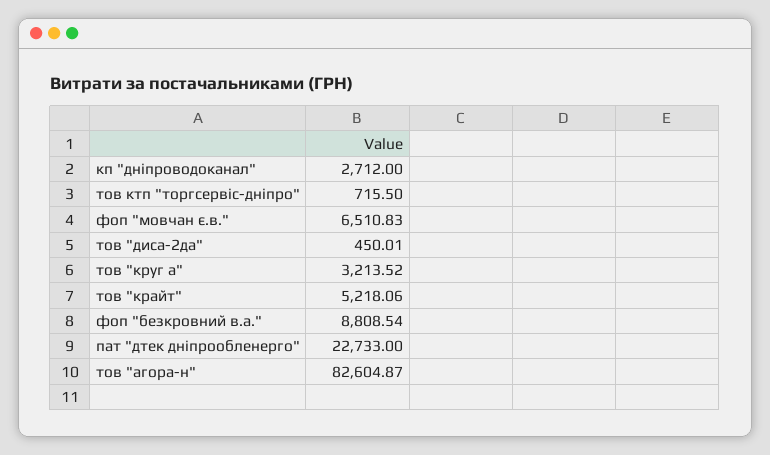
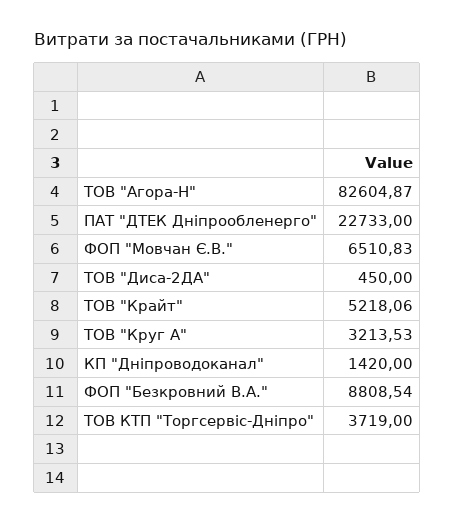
кп "дніпроводоканал": 2712 -> 1420
тов ктп "торгсервіс-дніпро": 715.5 -> 3719
тов "диса-2да": 450.01 -> 450
тов "круг а": 3213.52 -> 3213.53

